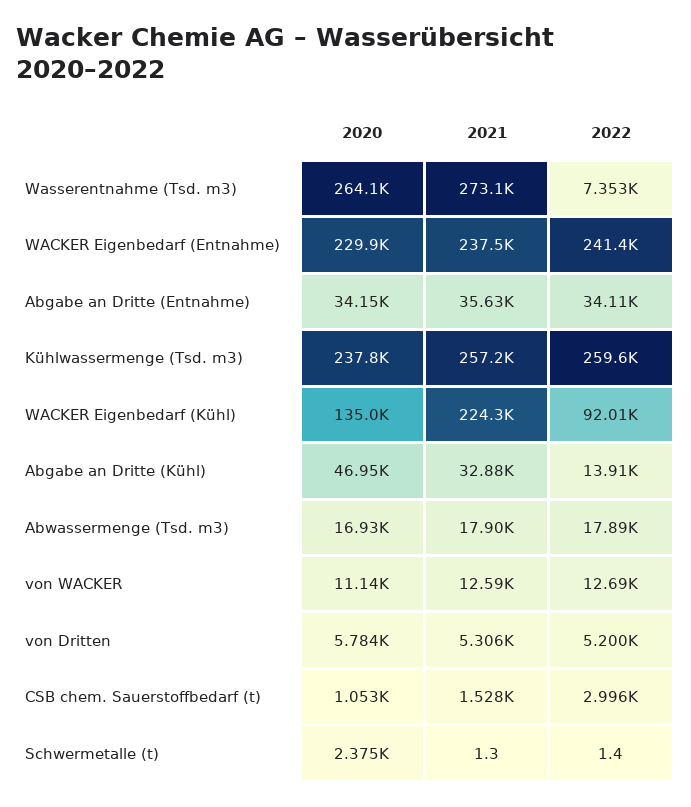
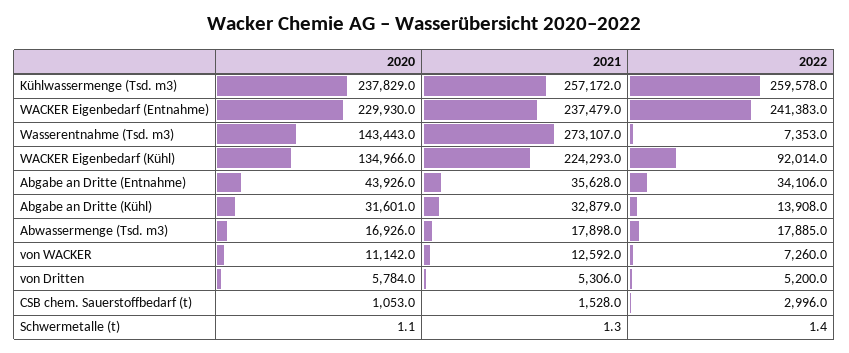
2020, Wasserentnahme (Tsd. m3): 264100 -> 143443
2020, Abgabe an Dritte (Entnahme): 34150 -> 43926
2020, Abgabe an Dritte (Kühl): 46950 -> 31601
2022, von WACKER: 12690 -> 7260
2020, Schwermetalle (t): 2375 -> 1.1

